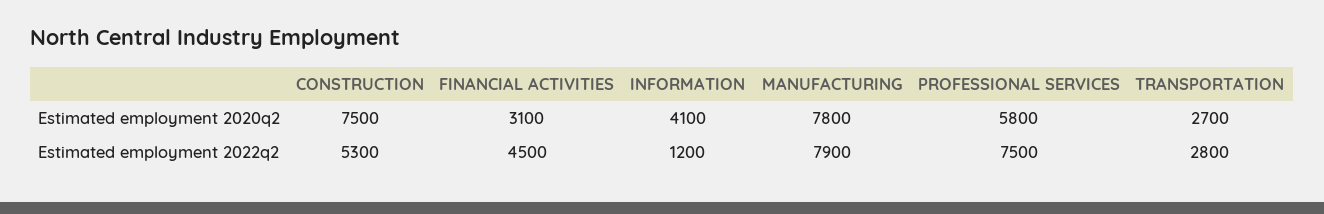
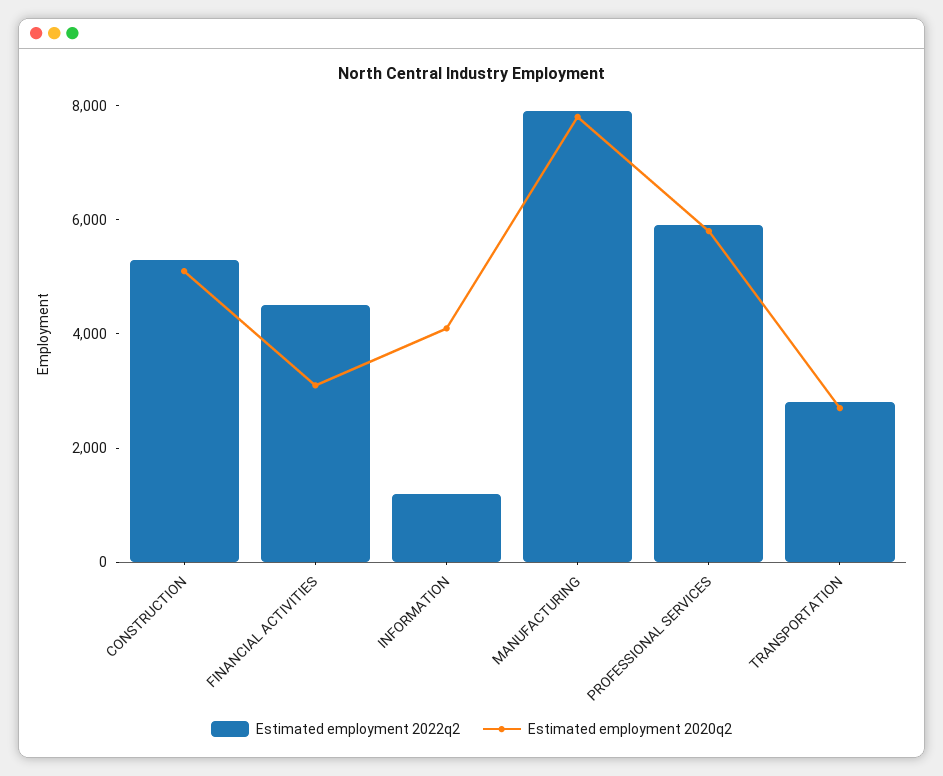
Estimated employment 2020q2, CONSTRUCTION: 7500 -> 5000
Estimated employment 2022q2, PROFESSIONAL SERVICES: 7500 -> 6000

